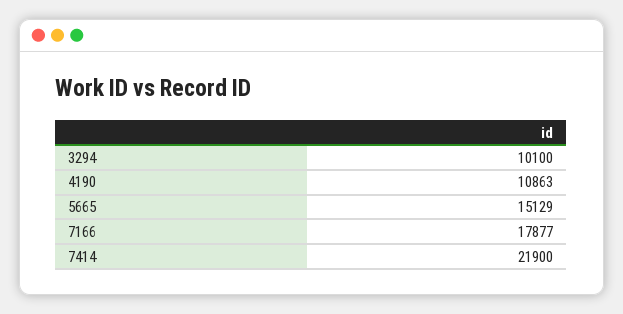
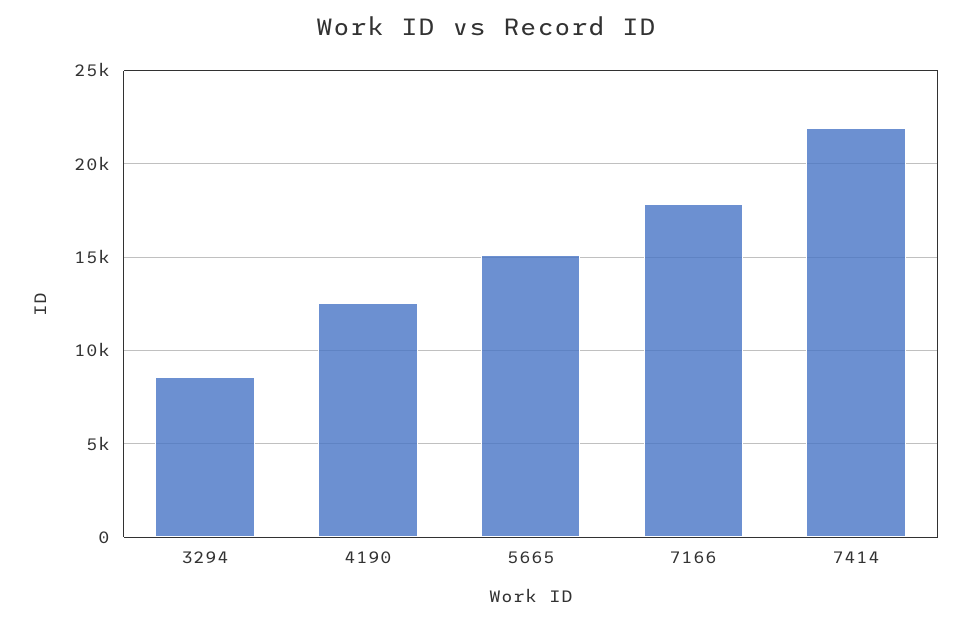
3294: 10100 -> 8500
4190: 10863 -> 12500

